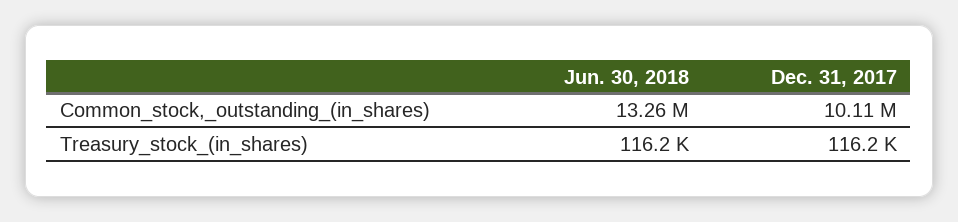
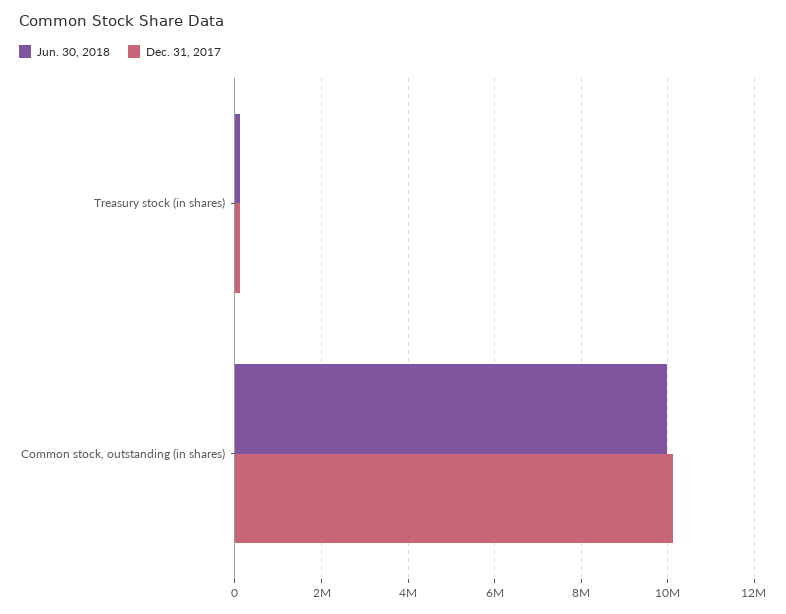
Jun. 30, 2018, Common_stock,_outstanding_(in_shares): 13260000 -> 10000000

